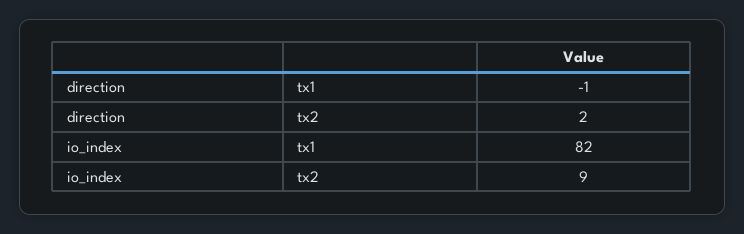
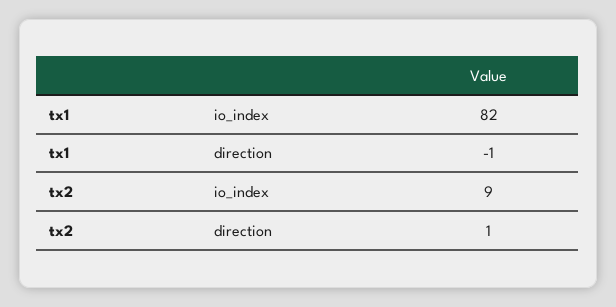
direction, tx2: 2 -> 1

